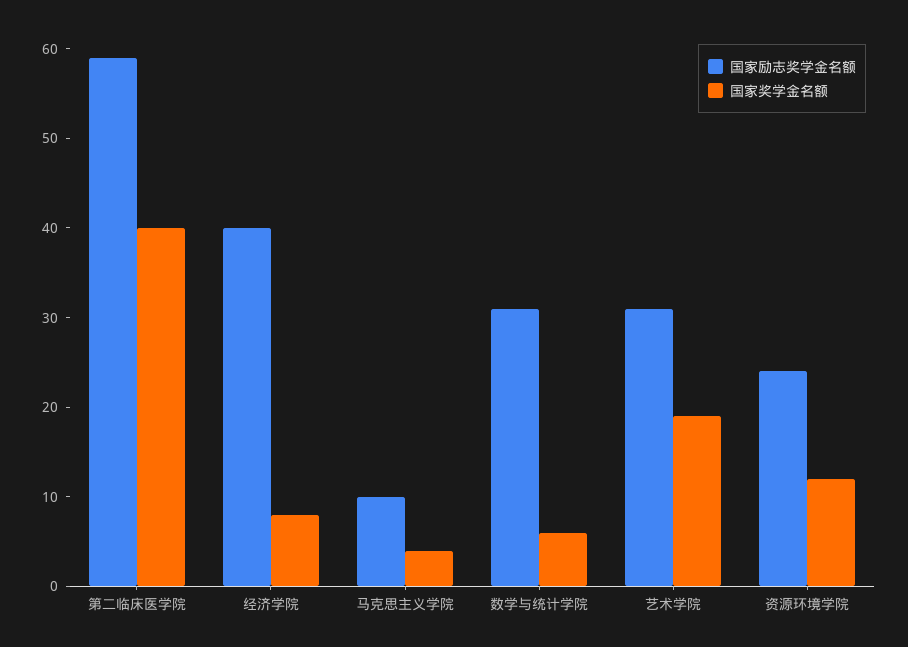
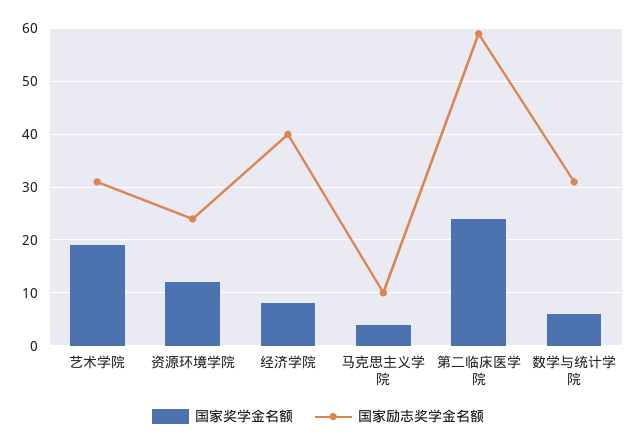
国家奖学金名额, 第二临床医学院: 40 -> 25

